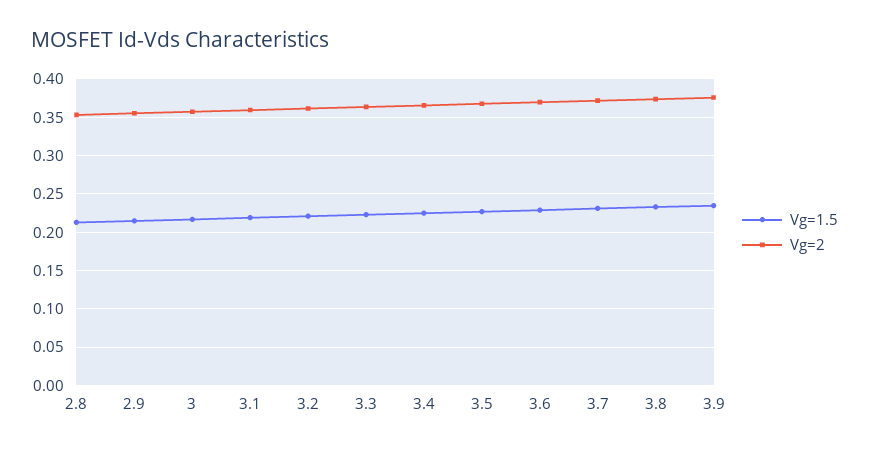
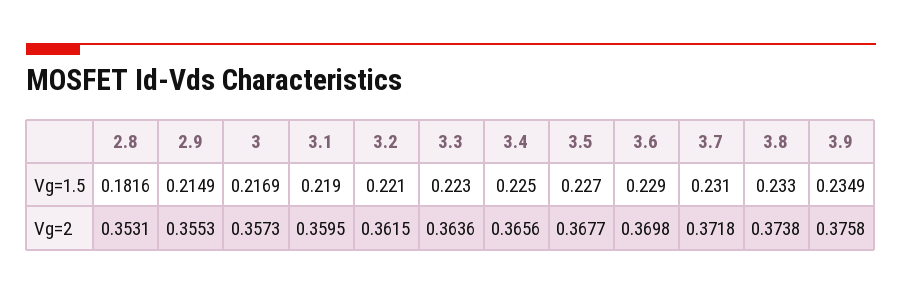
Vg=1.5, 2.8: 0.21 -> 0.1816

